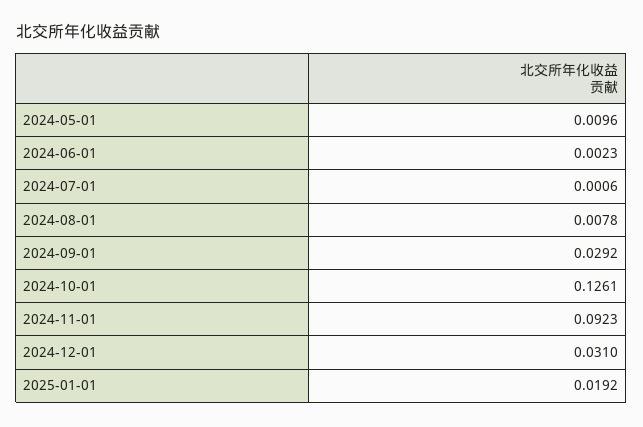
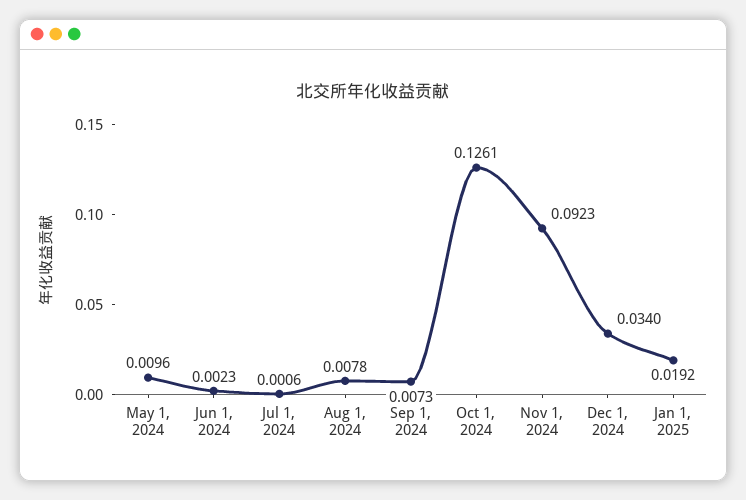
2024-09-01: 0.0292 -> 0.0073
2024-12-01: 0.031 -> 0.034

